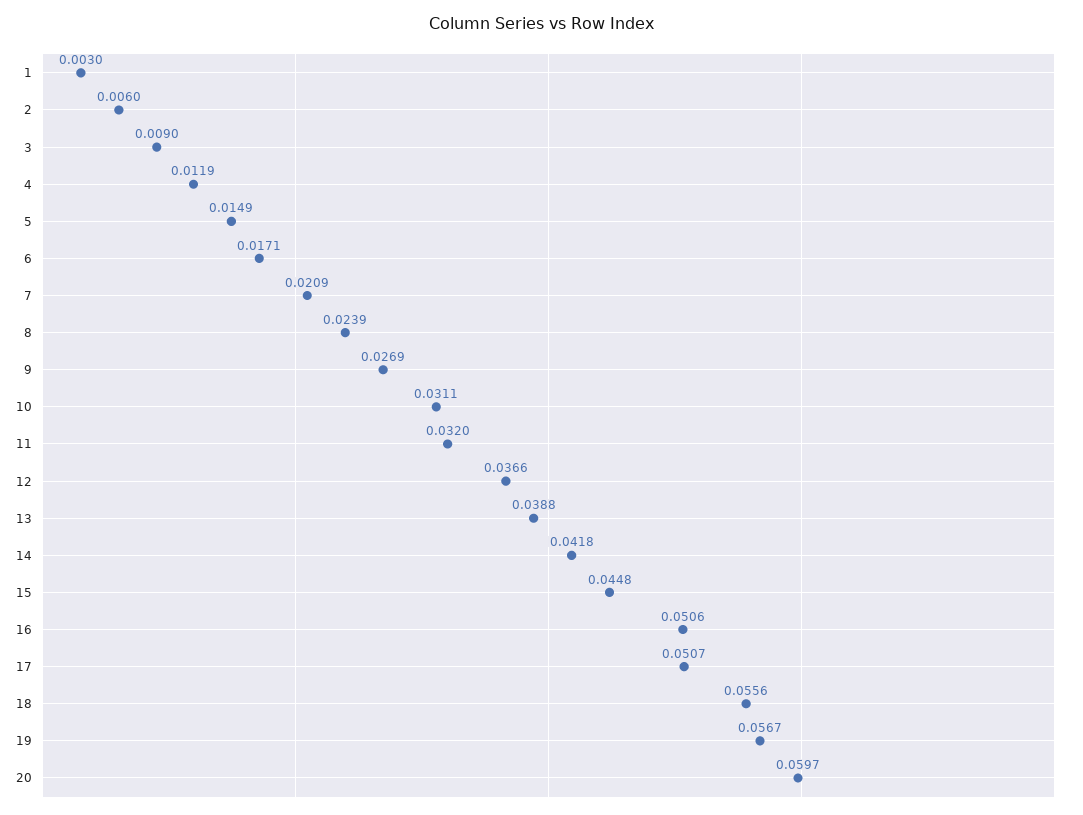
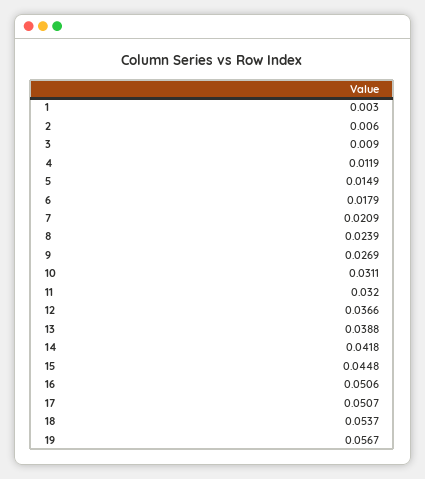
6: 0.0171 -> 0.0179
18: 0.0556 -> 0.0537
20: 0.0597 -> none

